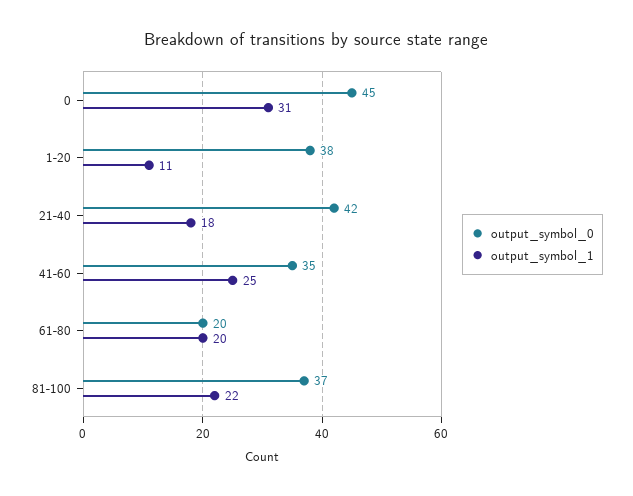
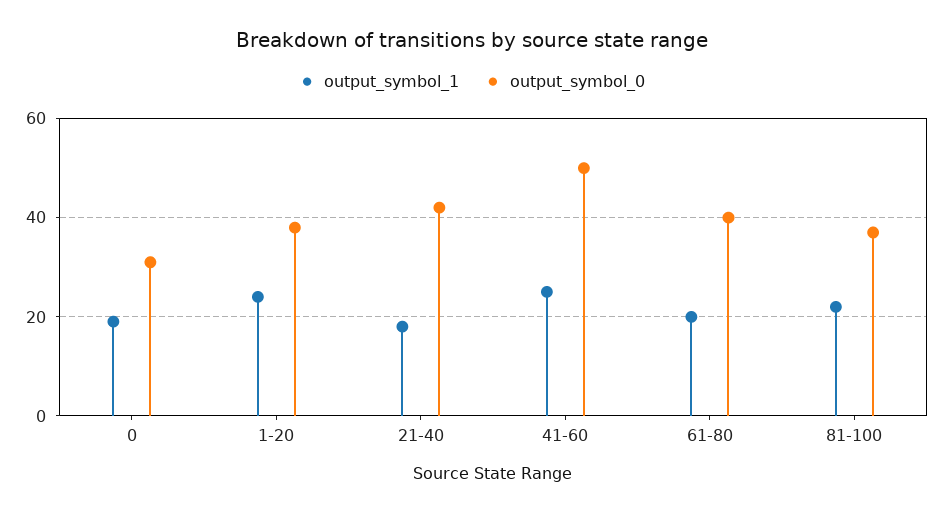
output_symbol_0, 0: 45 -> 30
output_symbol_1, 0: 31 -> 20
output_symbol_1, 1-20: 11 -> 25
output_symbol_0, 41-60: 35 -> 50
output_symbol_0, 61-80: 20 -> 40

